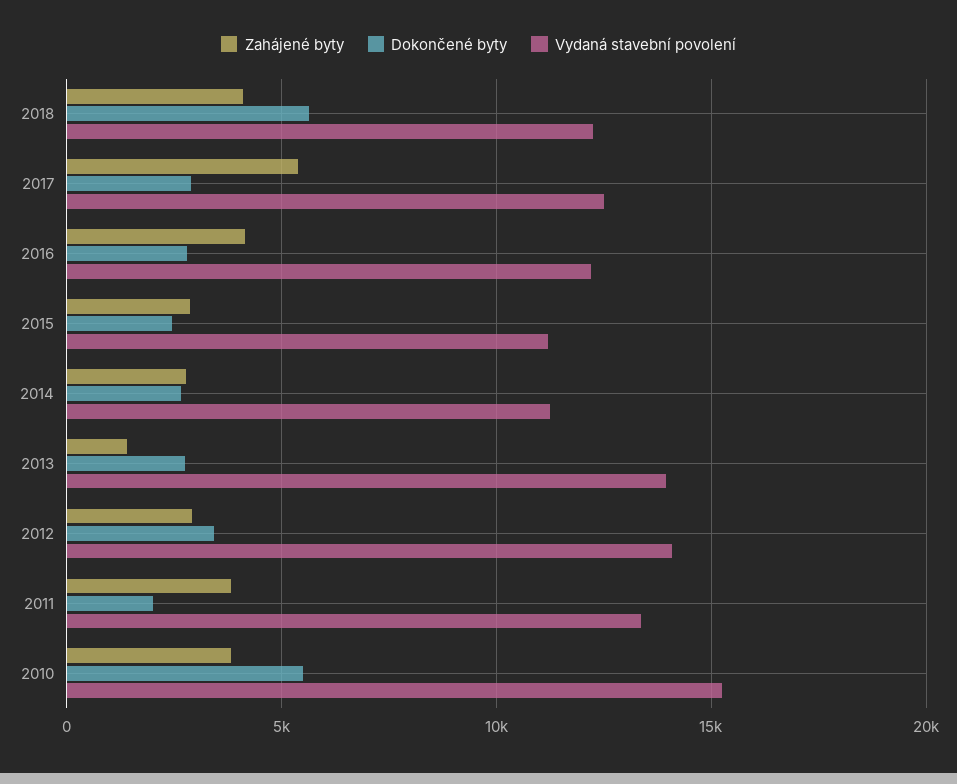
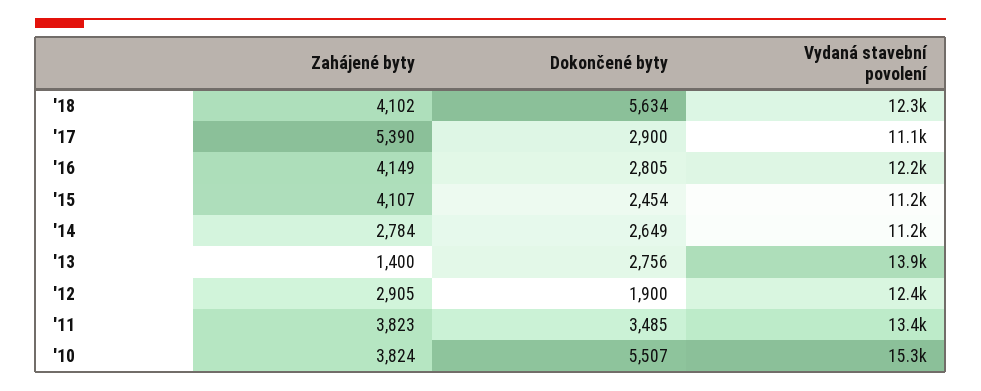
Vydaná stavební povolení, 2017: 12500 -> 11100
Zahájené byty, 2015: 3000 -> 4107
Dokončené byty, 2012: 3500 -> 1900
Vydaná stavební povolení, 2012: 14000 -> 12400
Dokončené byty, 2011: 2000 -> 3485

